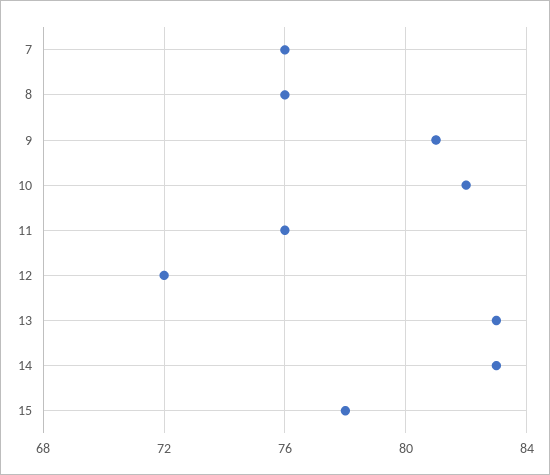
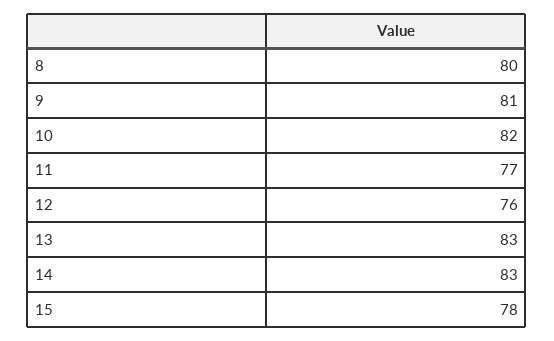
7: 76 -> none
8: 76 -> 80
11: 76 -> 77
12: 72 -> 76

